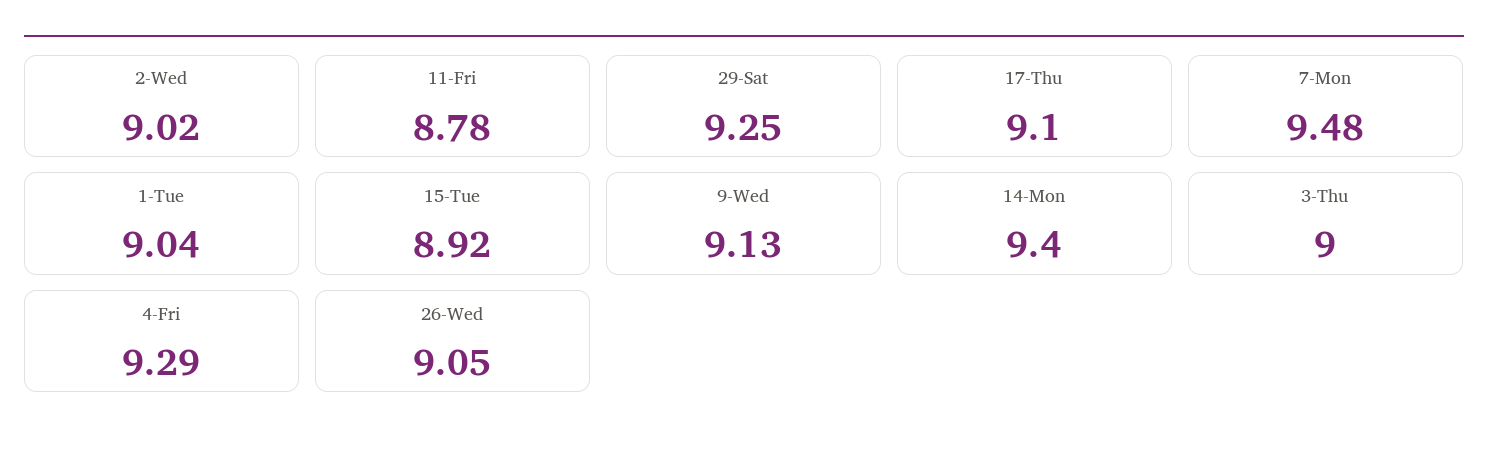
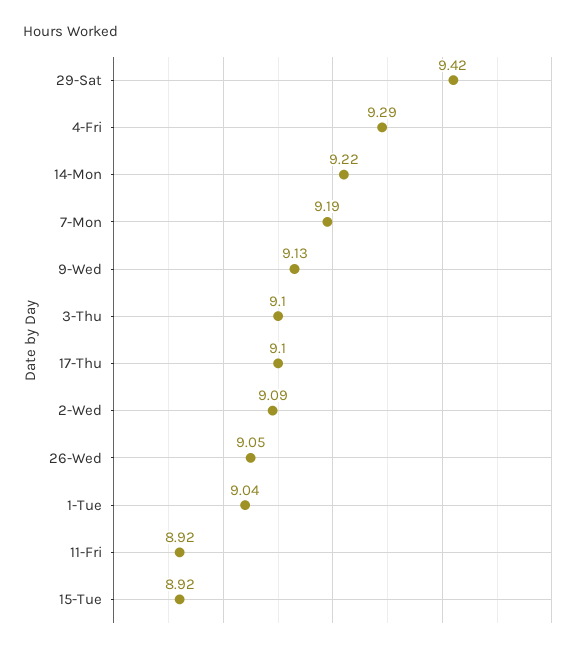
2-Wed: 9.02 -> 9.09
11-Fri: 8.78 -> 8.92
29-Sat: 9.25 -> 9.42
7-Mon: 9.48 -> 9.19
14-Mon: 9.4 -> 9.22
3-Thu: 9 -> 9.1

